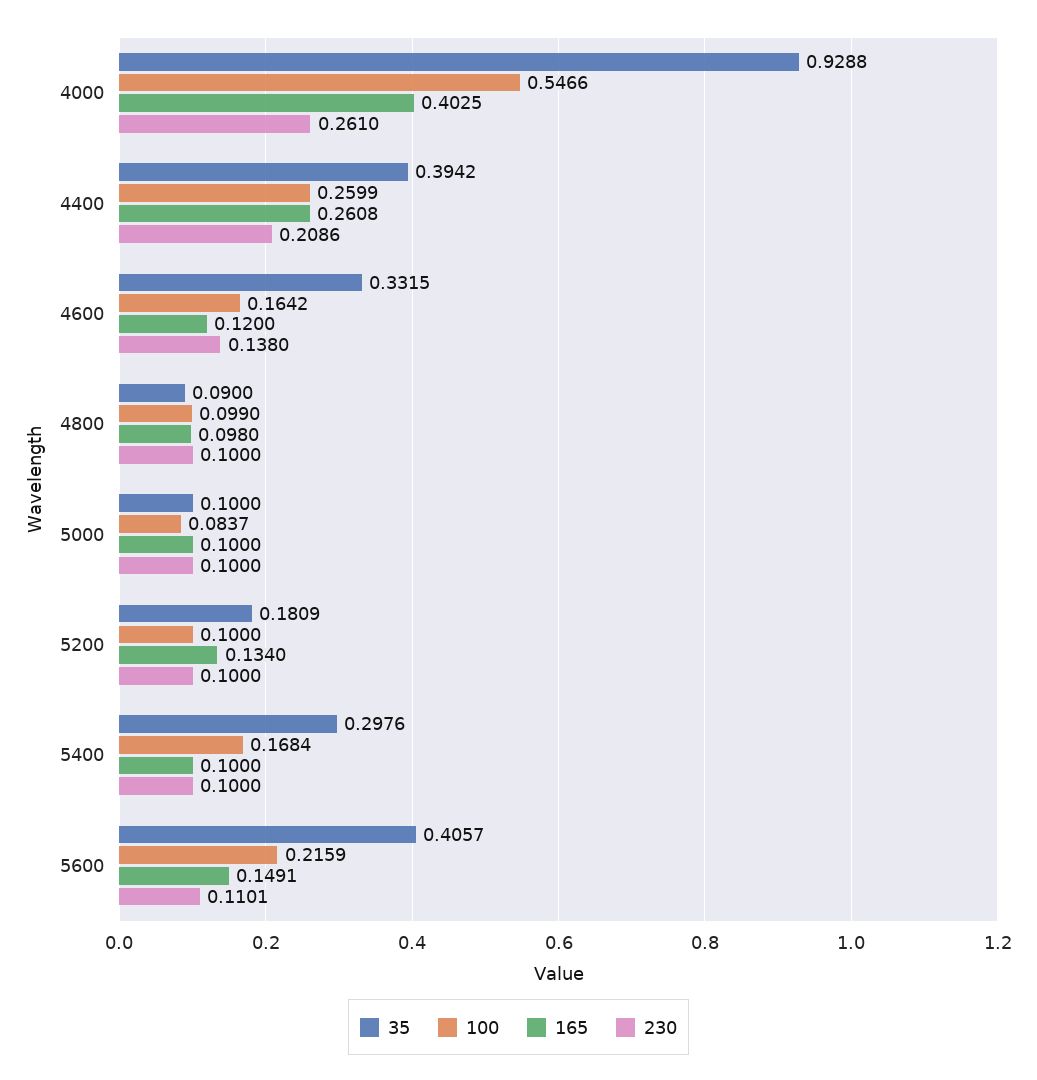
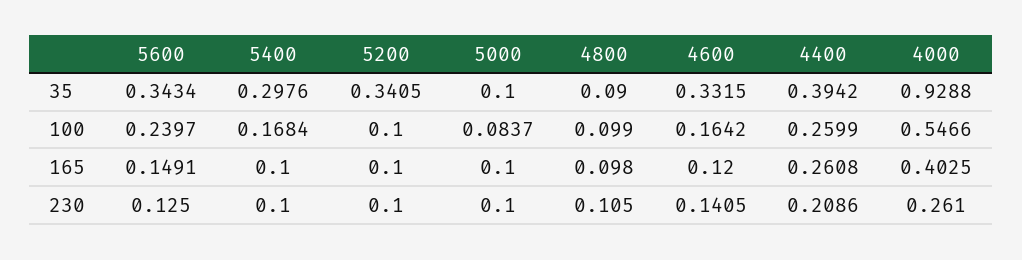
230, 4600: 0.138 -> 0.1405
230, 4800: 0.1 -> 0.105
35, 5200: 0.1809 -> 0.3405
165, 5200: 0.134 -> 0.1
35, 5600: 0.4057 -> 0.3434
100, 5600: 0.2159 -> 0.2397
230, 5600: 0.1101 -> 0.125

